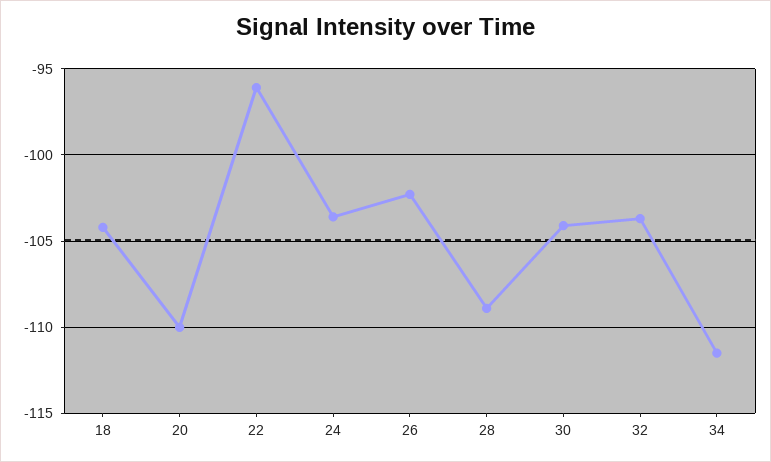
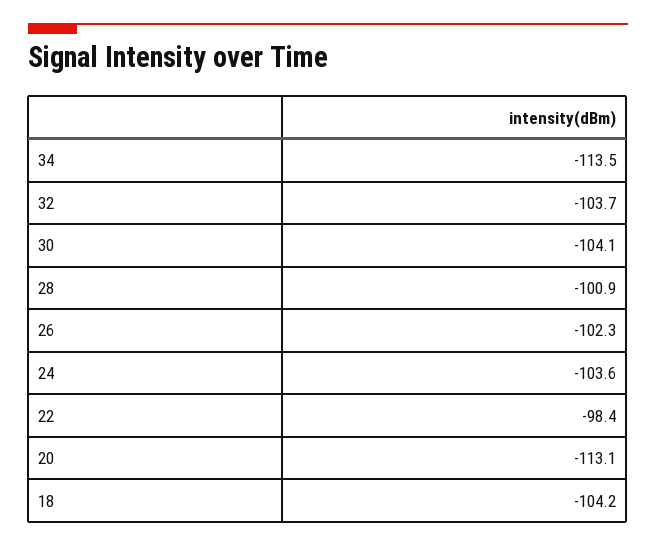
20: -110 -> -113.1
22: -96 -> -98.4
28: -109 -> -100.9
34: -111.5 -> -113.5

